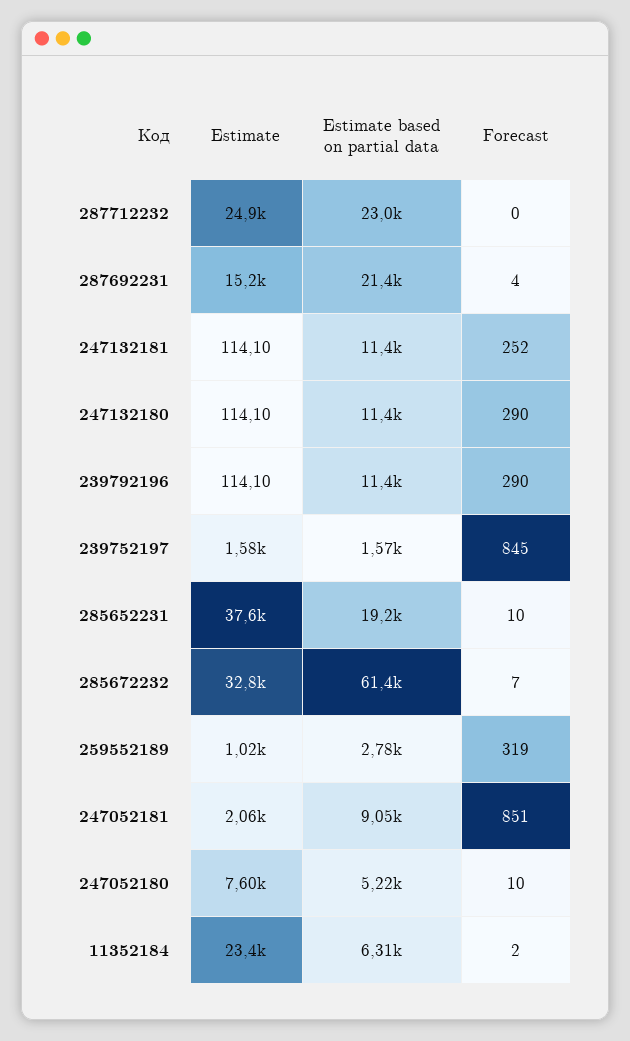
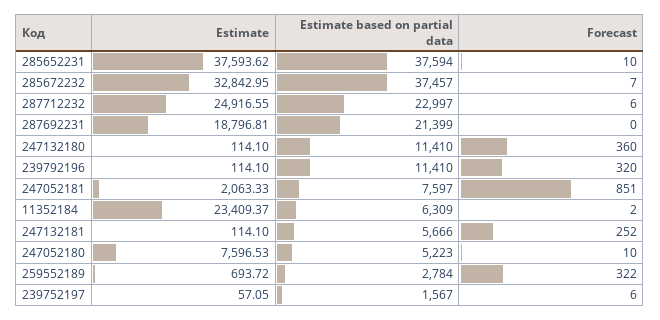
Forecast, 287712232: 0 -> 6
Estimate, 287692231: 15200 -> 18796.81
Forecast, 287692231: 4 -> 0
Estimate based on partial data, 247132181: 11400 -> 5666
Forecast, 247132180: 290 -> 360
Forecast, 239792196: 290 -> 320
Estimate, 239752197: 1580 -> 57.05
Forecast, 239752197: 845 -> 6
Estimate based on partial data, 285652231: 19200 -> 37594
Estimate based on partial data, 285672232: 61400 -> 37457
Estimate, 259552189: 1020 -> 693.72
Forecast, 259552189: 319 -> 322
Estimate based on partial data, 247052181: 9050 -> 7597

